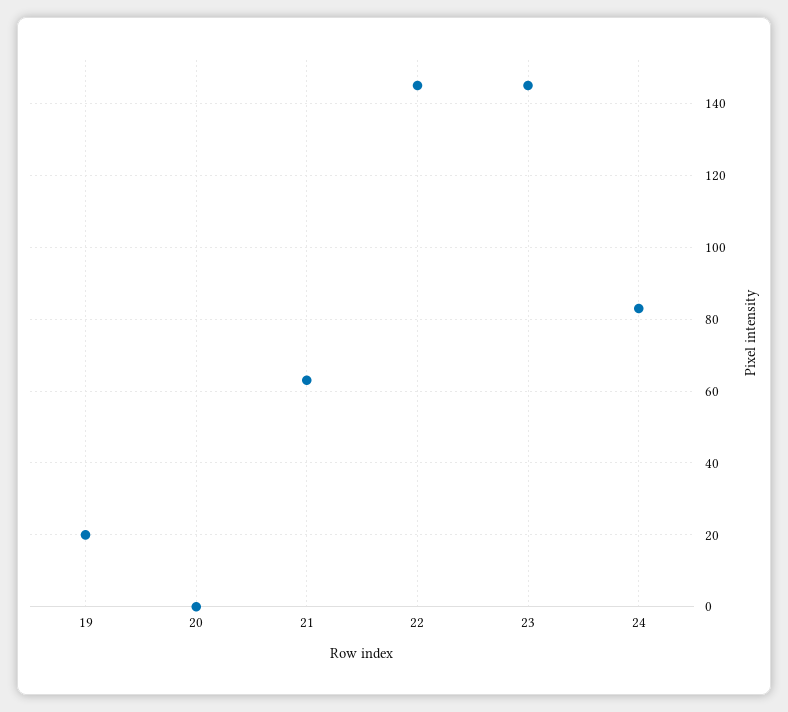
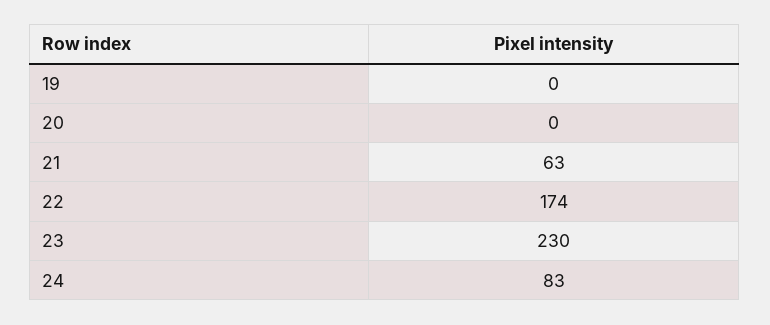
19: 20 -> 0
22: 145 -> 174
23: 145 -> 230

